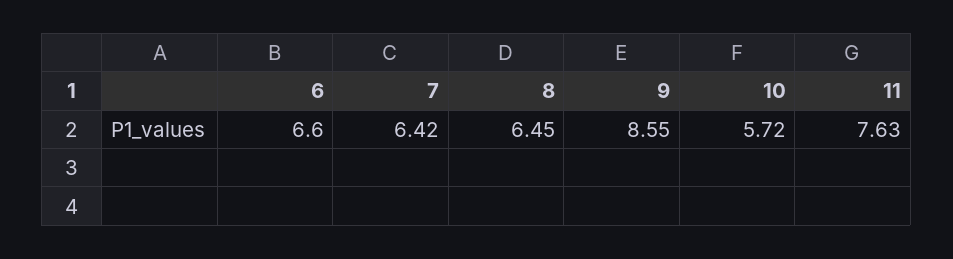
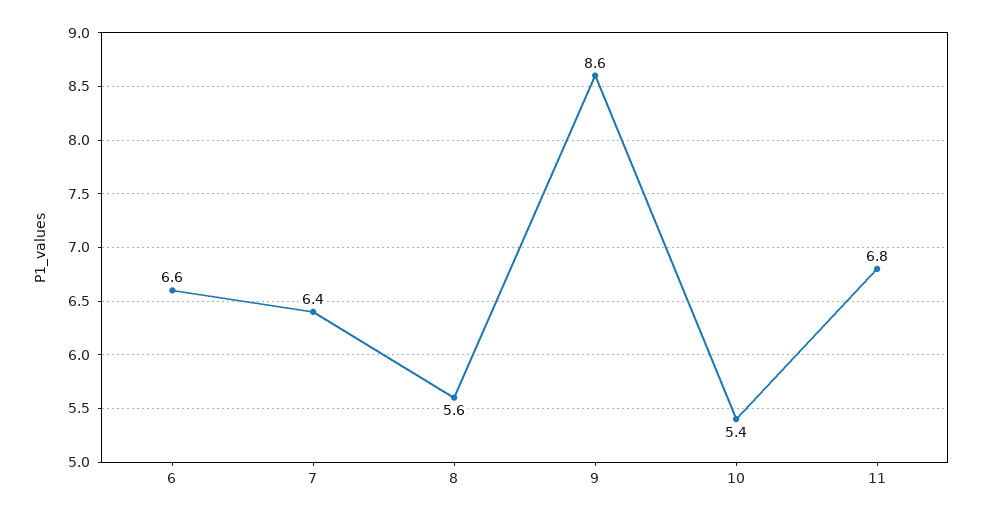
8: 6.45 -> 5.6
10: 5.72 -> 5.4
11: 7.63 -> 6.8

